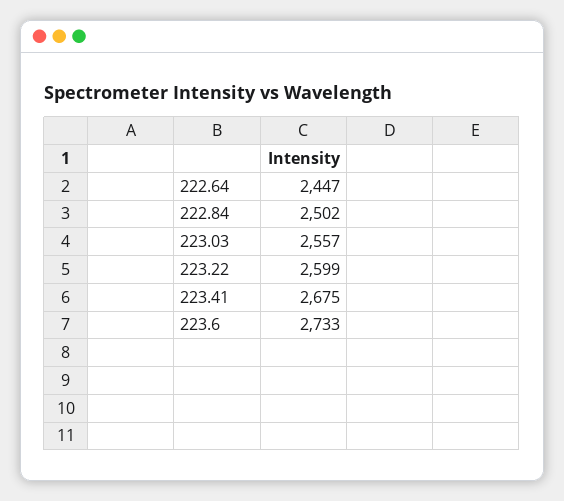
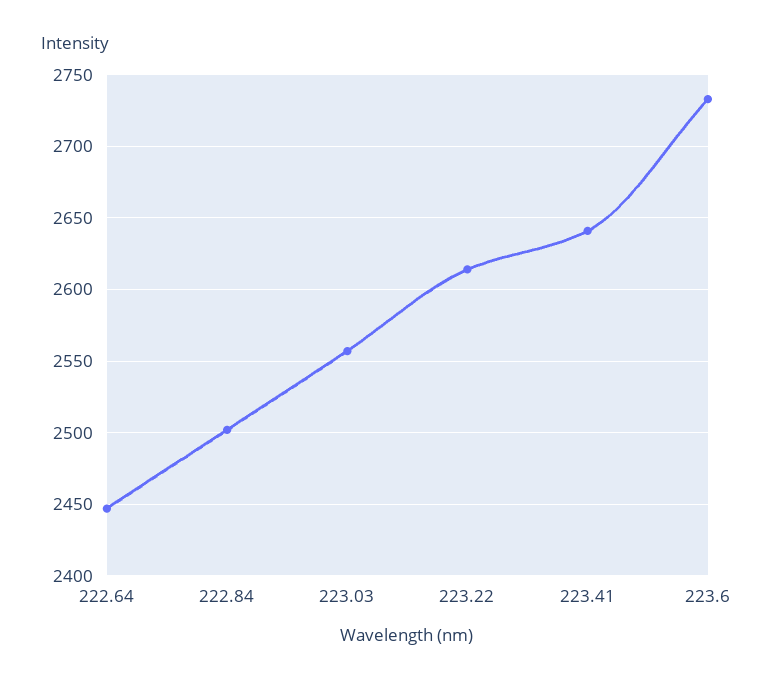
223.22: 2599 -> 2615
223.41: 2675 -> 2640

